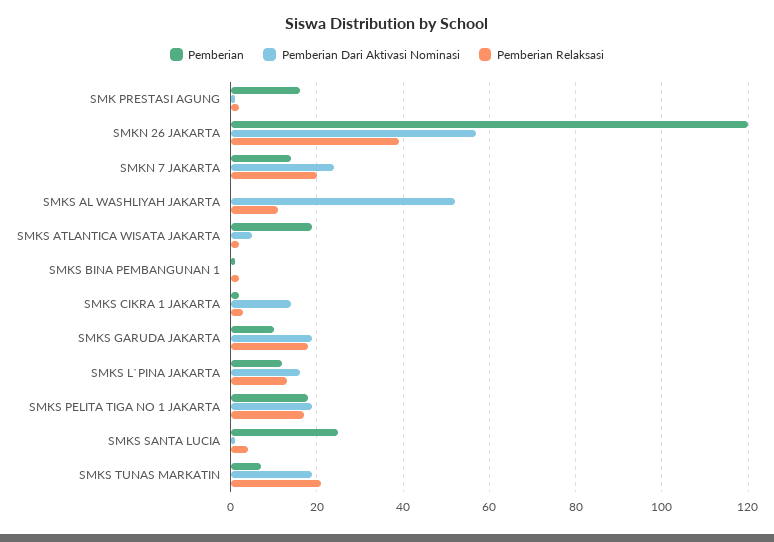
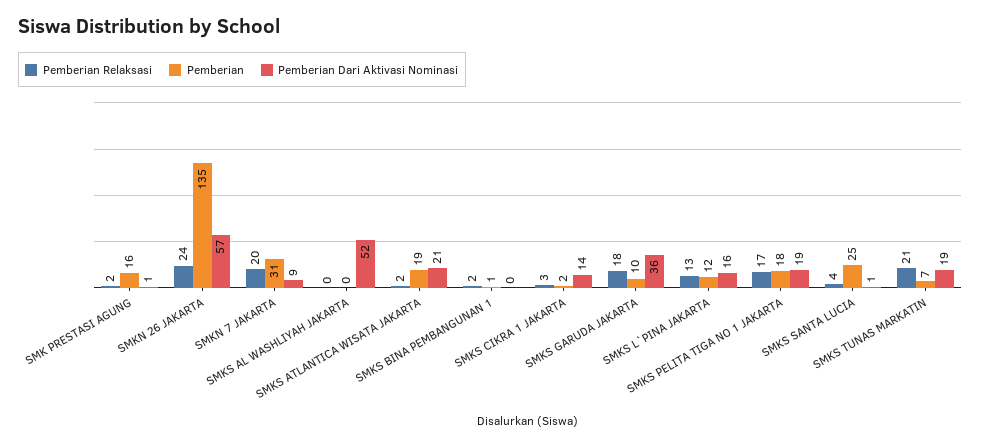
Pemberian, SMKN 26 JAKARTA: 120 -> 135
Pemberian Relaksasi, SMKN 26 JAKARTA: 40 -> 24
Pemberian, SMKN 7 JAKARTA: 15 -> 31
Pemberian Dari Aktivasi Nominasi, SMKN 7 JAKARTA: 25 -> 9
Pemberian Relaksasi, SMKS AL WASHLIYAH JAKARTA: 10 -> 0
Pemberian Dari Aktivasi Nominasi, SMKS ATLANTICA WISATA JAKARTA: 5 -> 21
Pemberian Dari Aktivasi Nominasi, SMKS GARUDA JAKARTA: 20 -> 36

